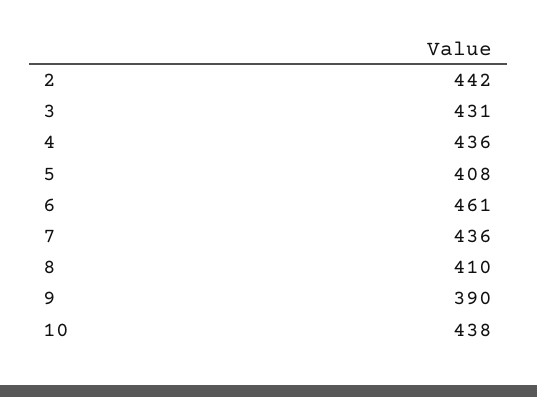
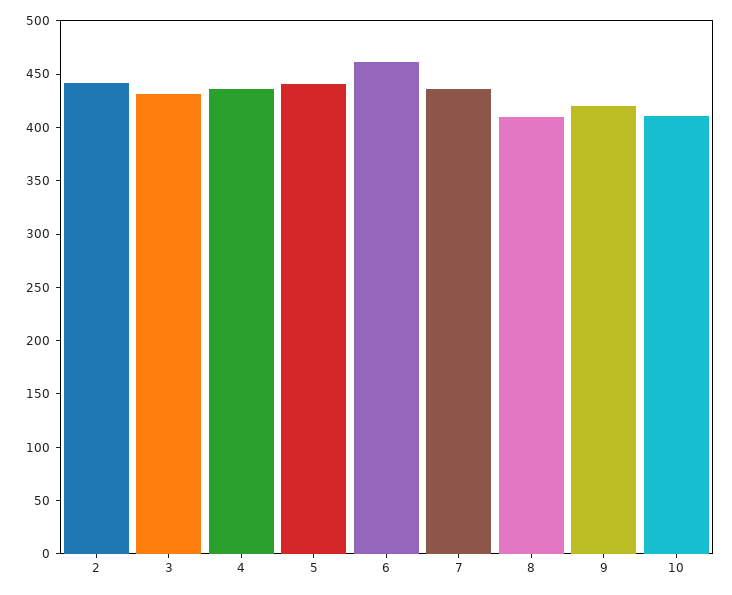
5: 408 -> 440
9: 390 -> 420
10: 438 -> 410

